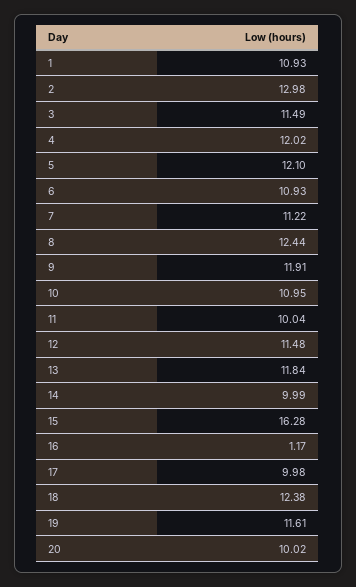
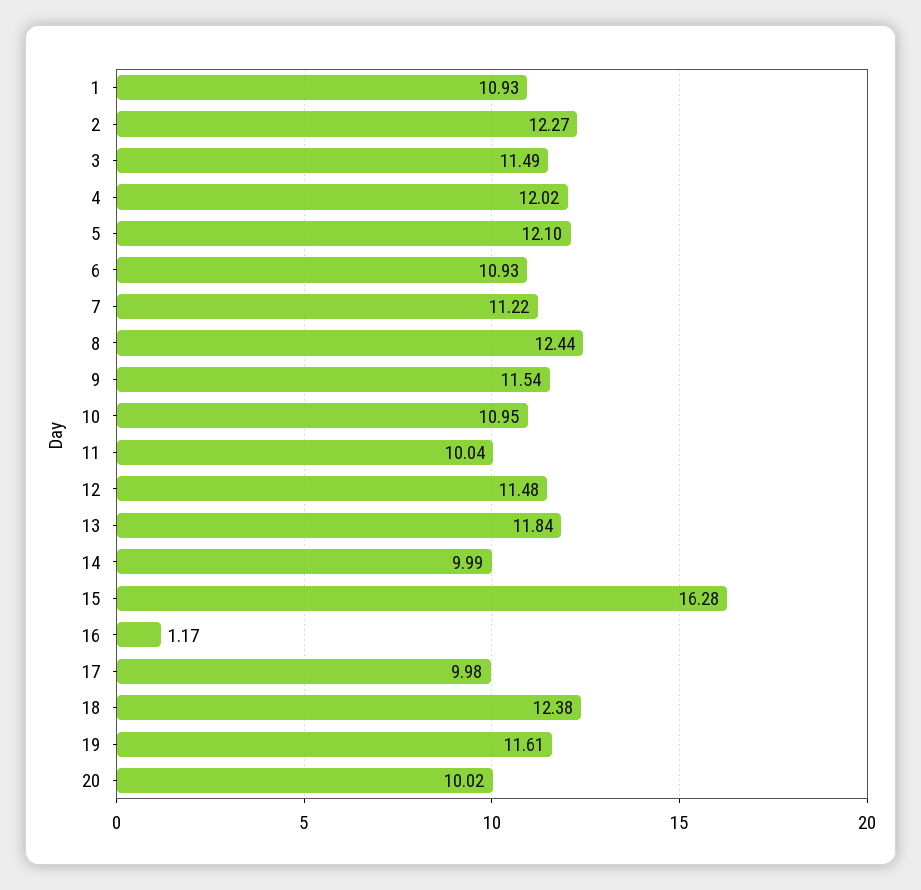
2: 12.98 -> 12.27
9: 11.91 -> 11.54

